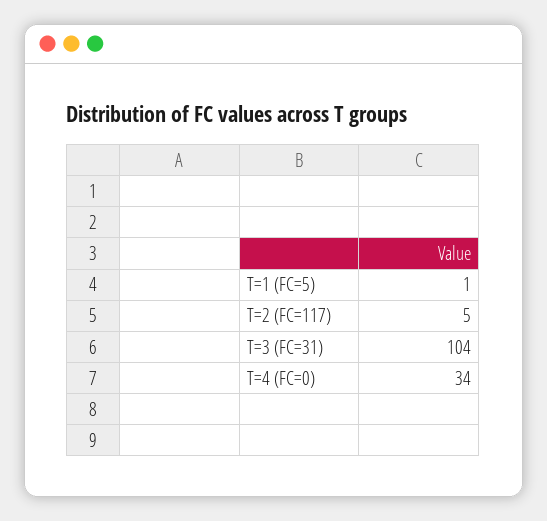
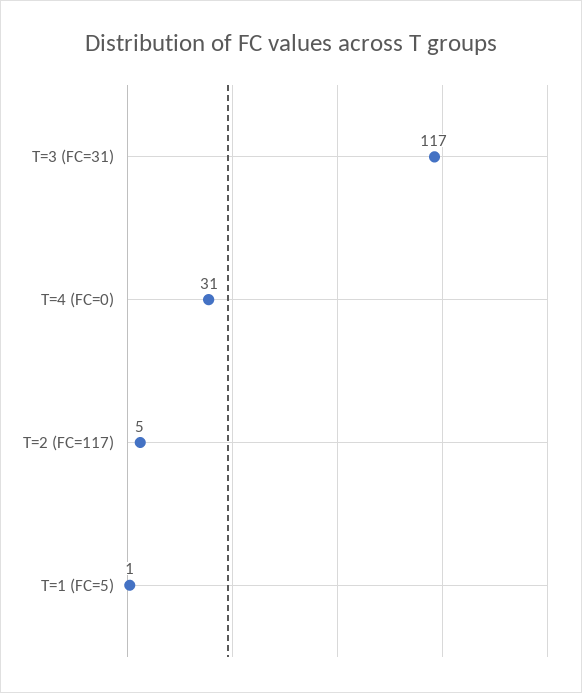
T=3 (FC=31): 104 -> 117
T=4 (FC=0): 34 -> 31

